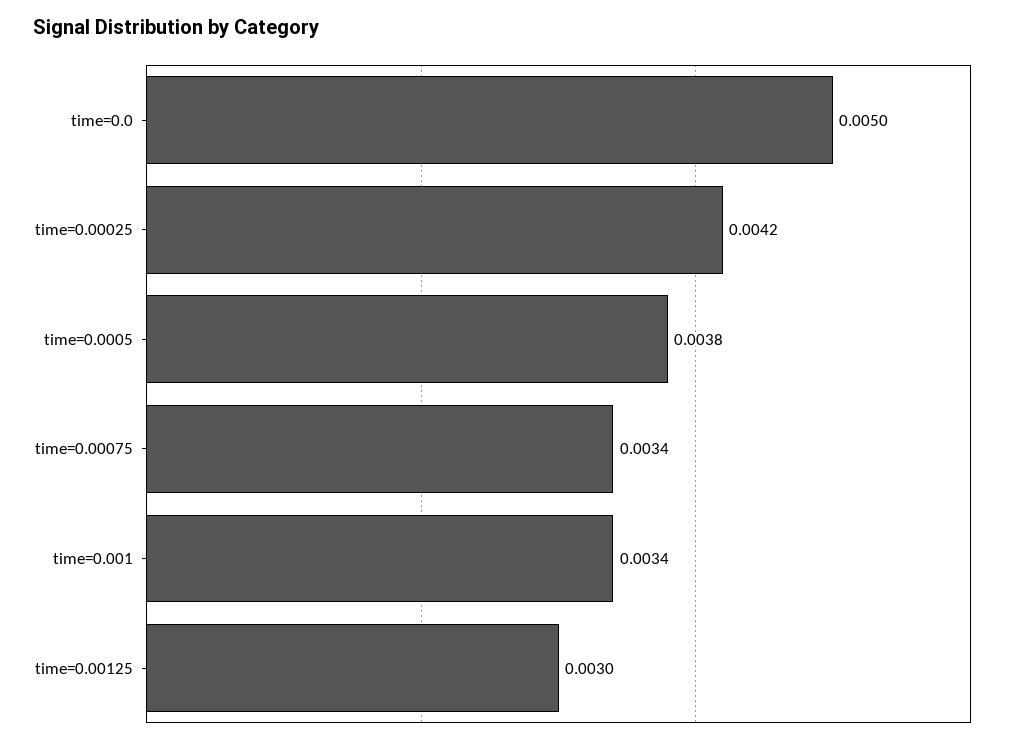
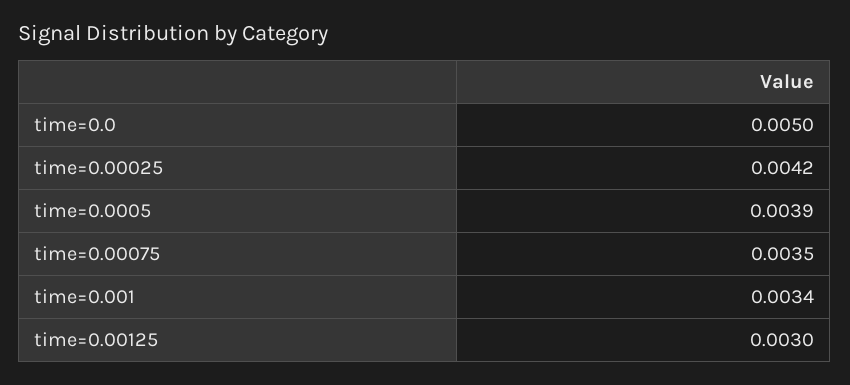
time=0.0005: 0.0038 -> 0.0039
time=0.00075: 0.0034 -> 0.0035

